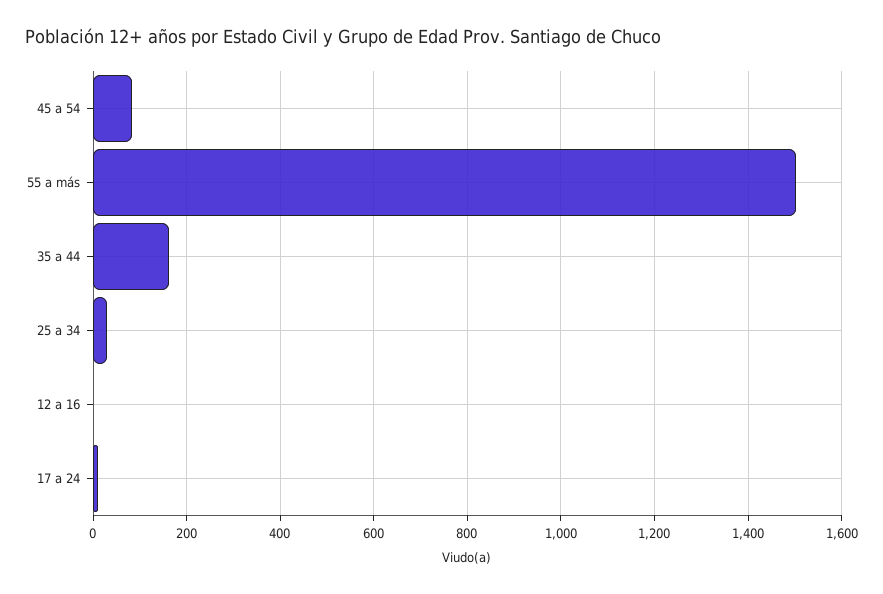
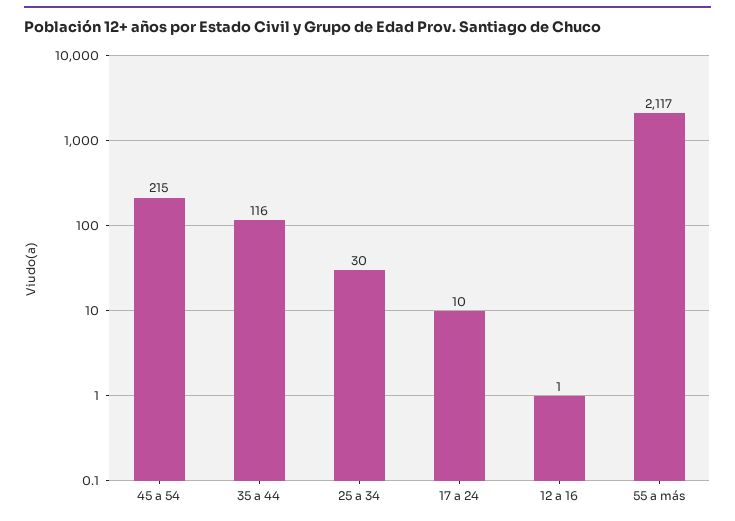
45 a 54: 80 -> 215
55 a más: 1500 -> 2117
35 a 44: 160 -> 116

